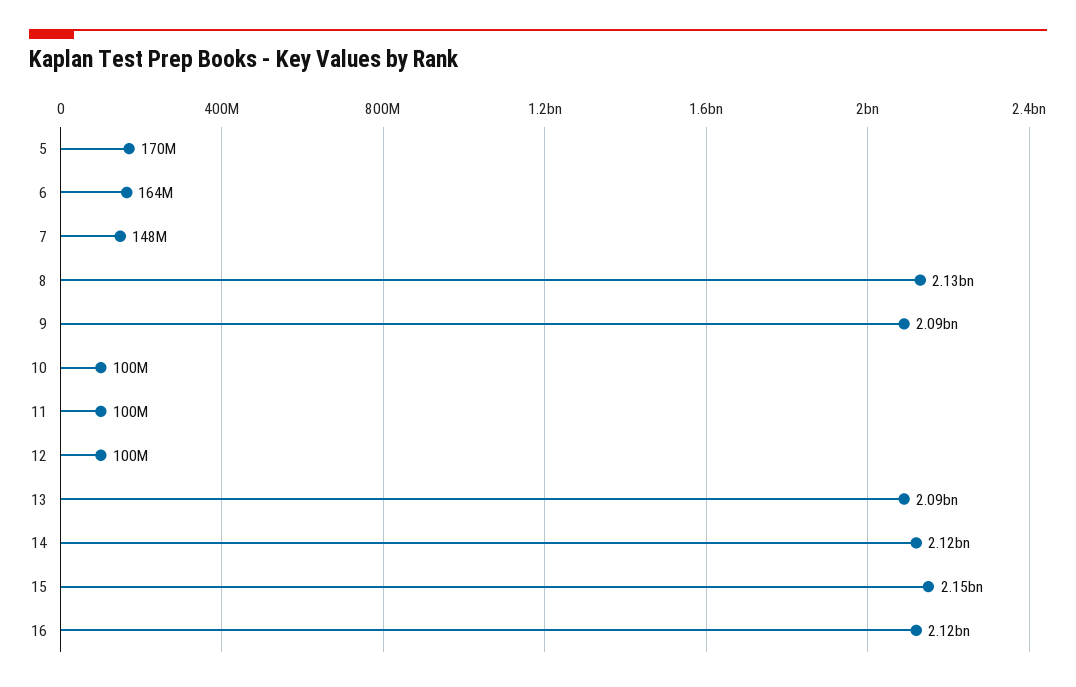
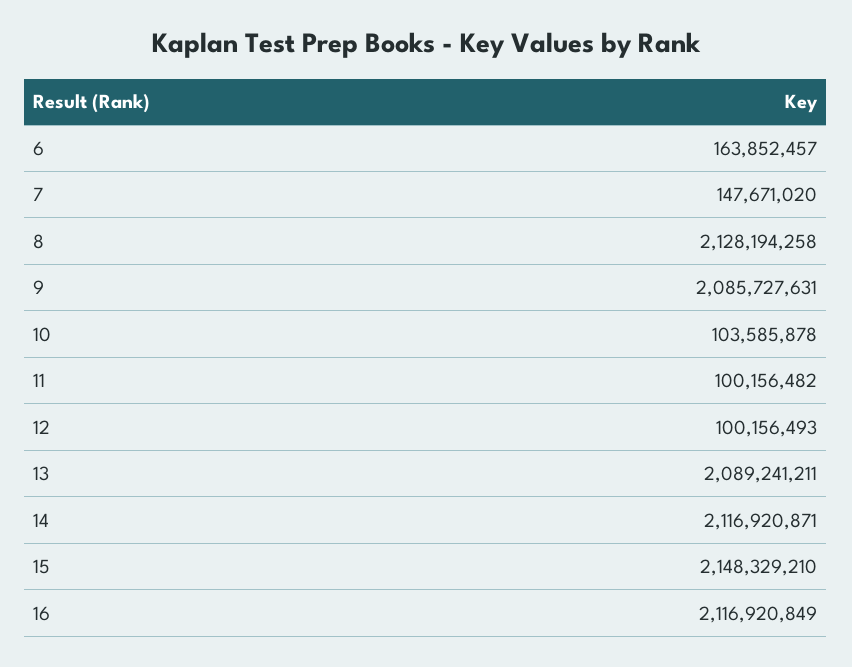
5: 170000000 -> none
10: 100000000 -> 103585878

